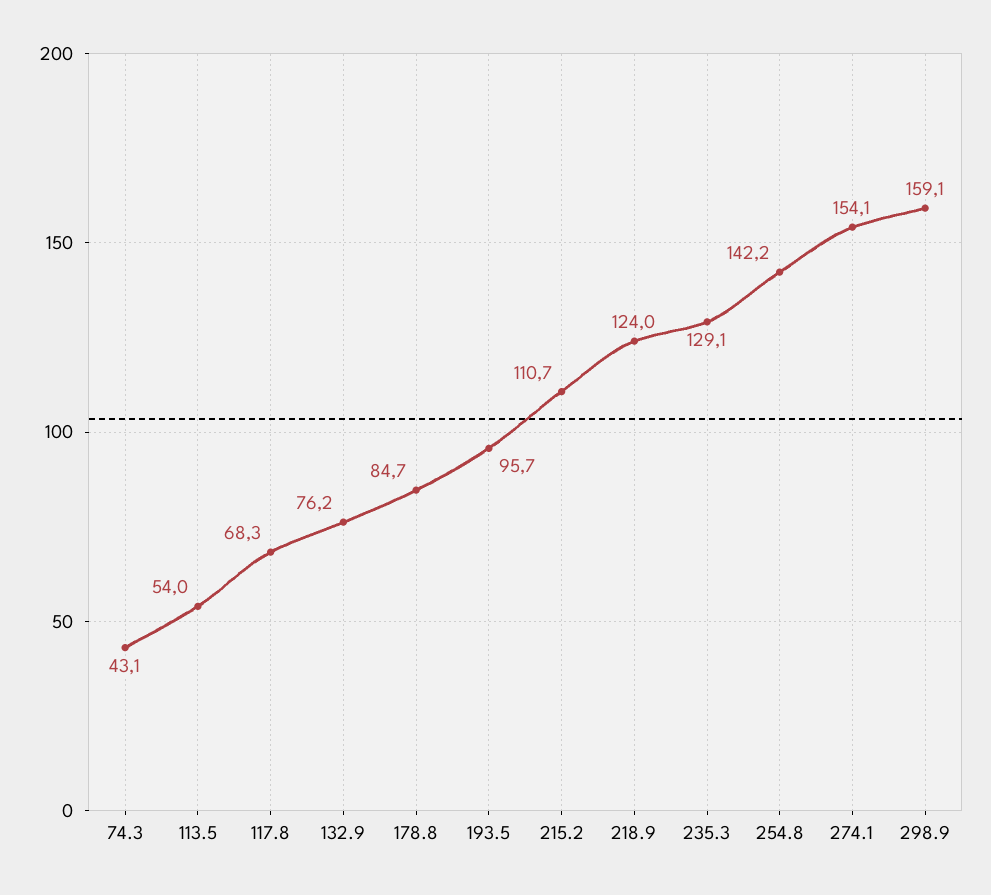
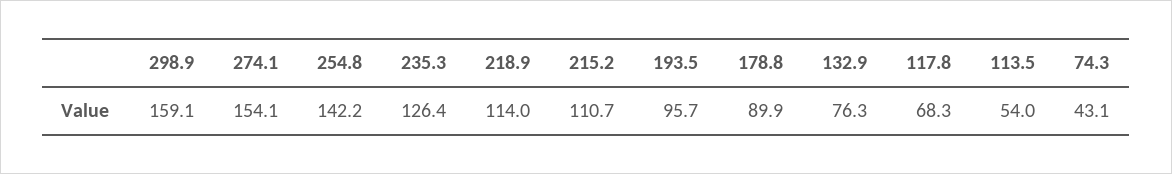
132.9: 76.2 -> 76.3
178.8: 84.7 -> 89.9
218.9: 124 -> 114
235.3: 129.1 -> 126.4

